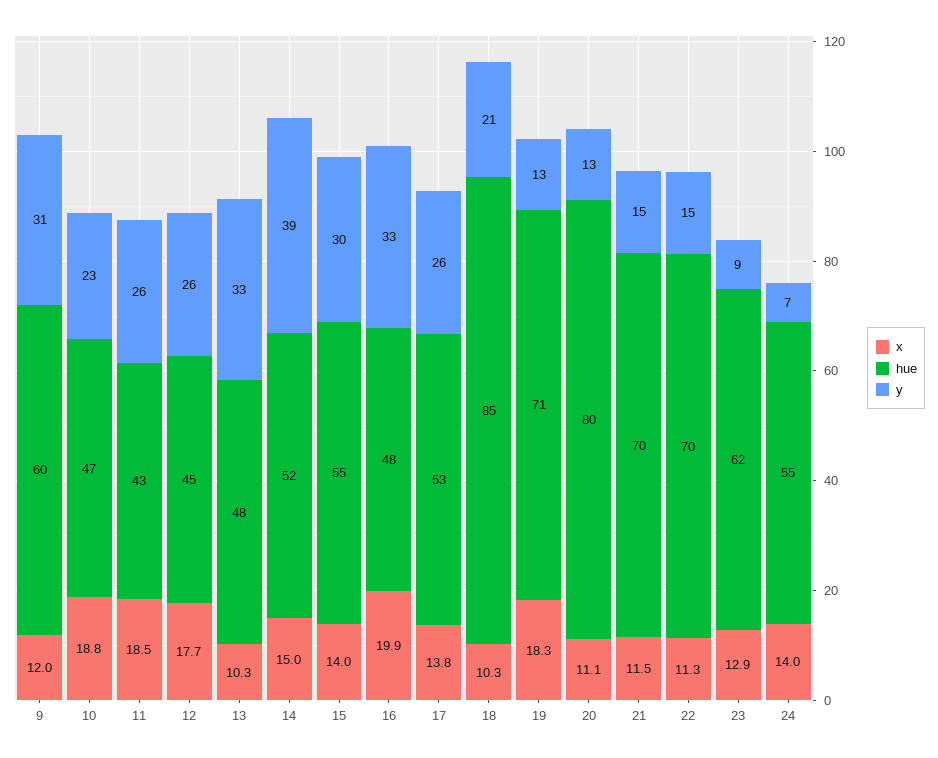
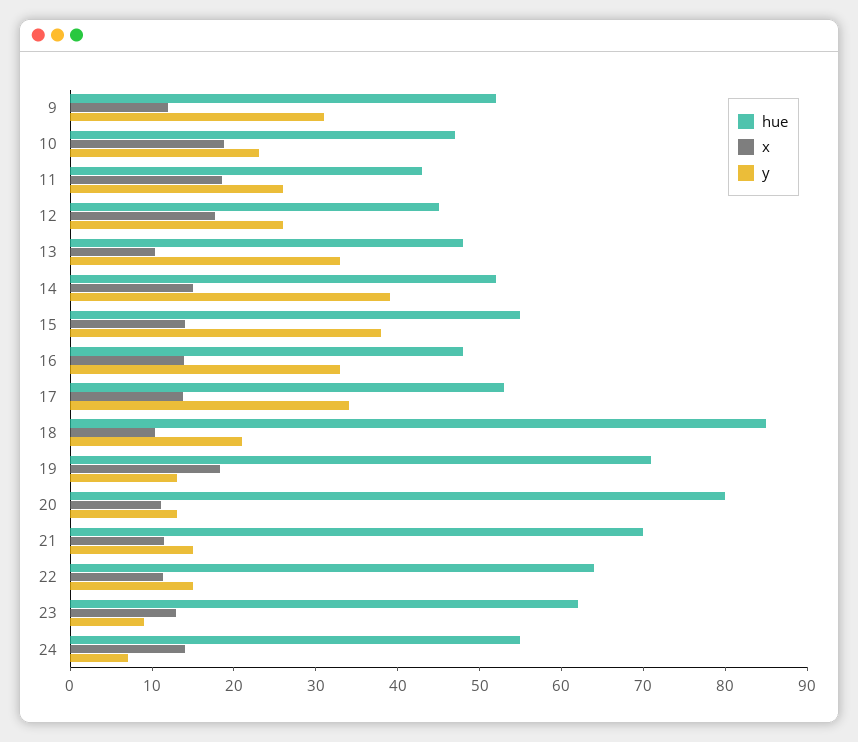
hue, 9: 60 -> 52
y, 15: 30 -> 38
x, 16: 19.9 -> 14
y, 17: 26 -> 34
hue, 22: 70 -> 64

